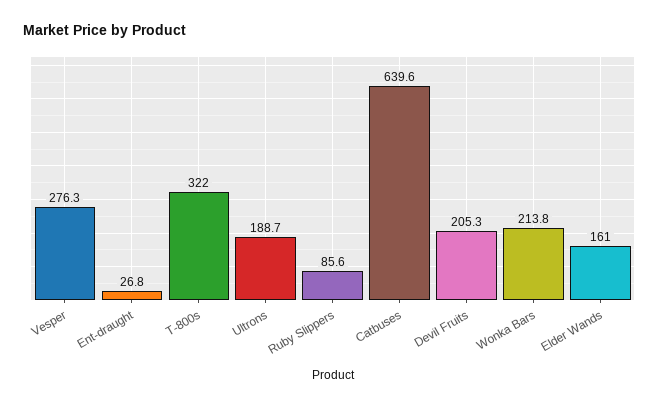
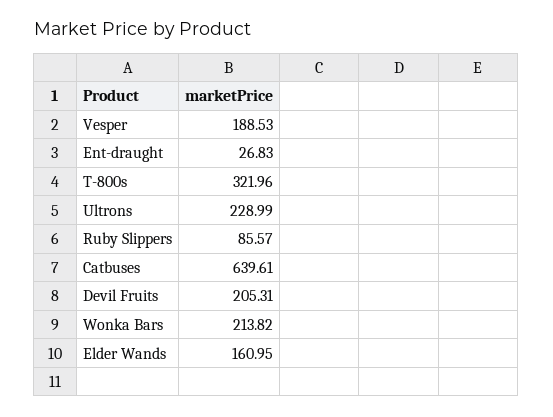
Vesper: 276.3 -> 188.53
Ultrons: 188.7 -> 228.99

